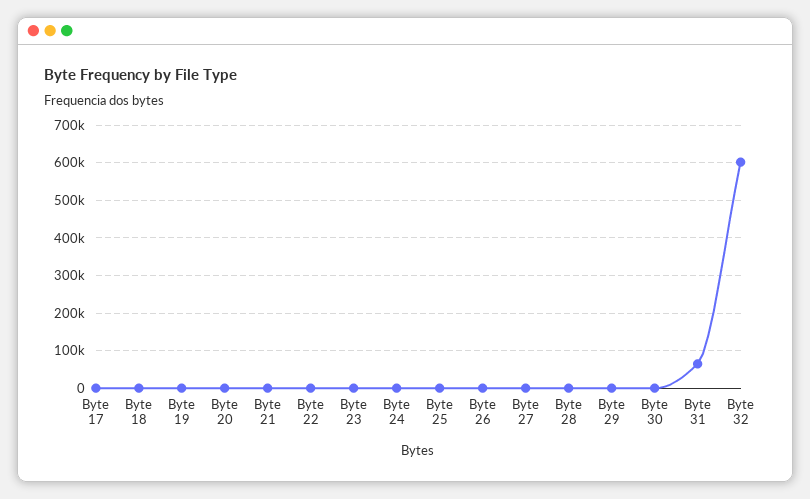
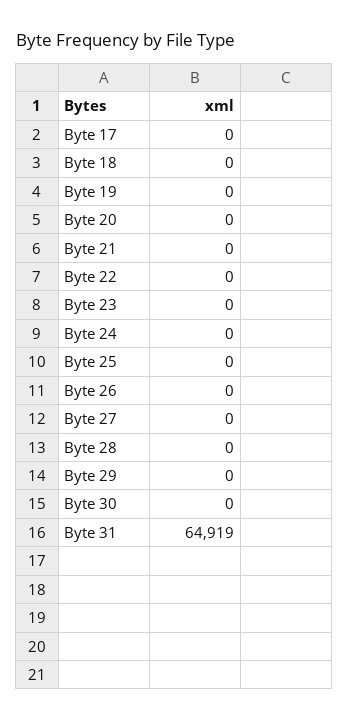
Byte 32: 600000 -> none

